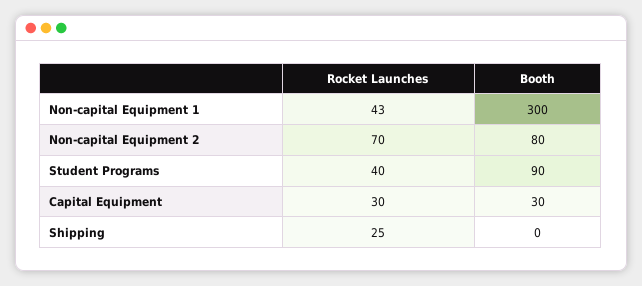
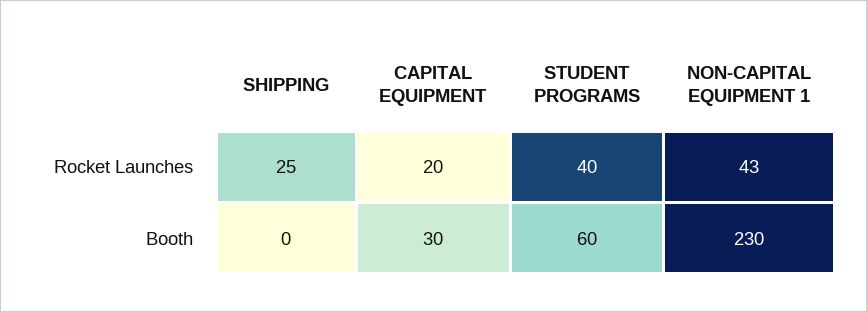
Booth, Non-capital Equipment 1: 300 -> 230
Rocket Launches, Non-capital Equipment 2: 70 -> none
Booth, Non-capital Equipment 2: 80 -> none
Booth, Student Programs: 90 -> 60
Rocket Launches, Capital Equipment: 30 -> 20

